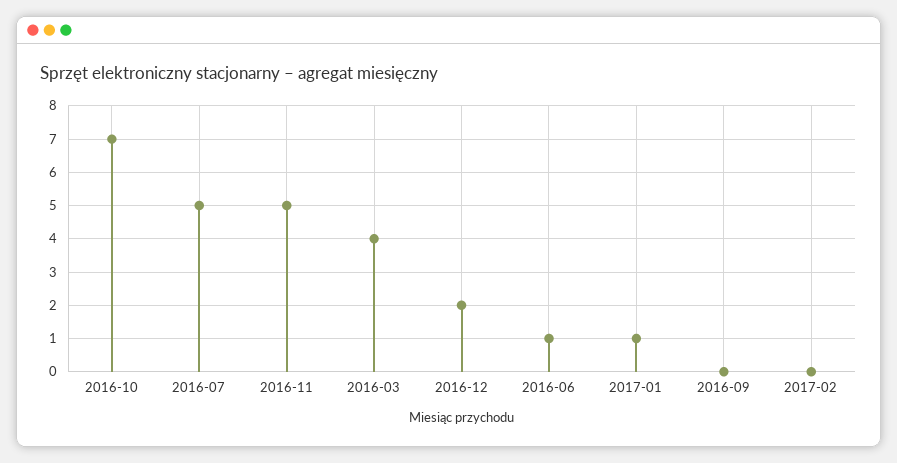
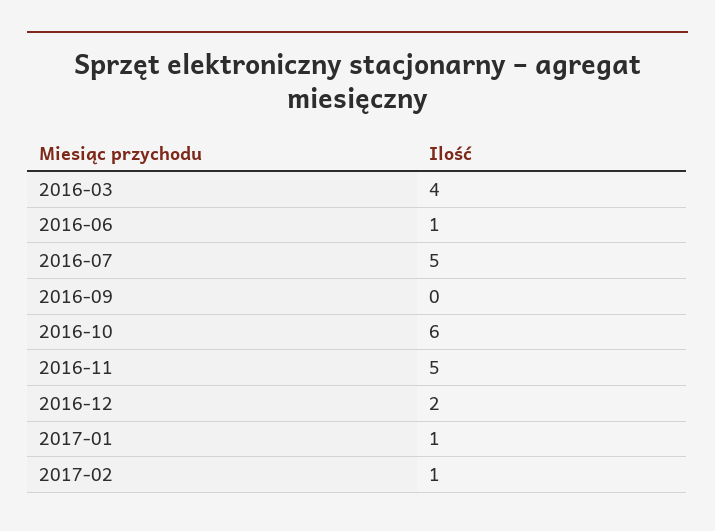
2016-10: 7 -> 6
2017-02: 0 -> 1

